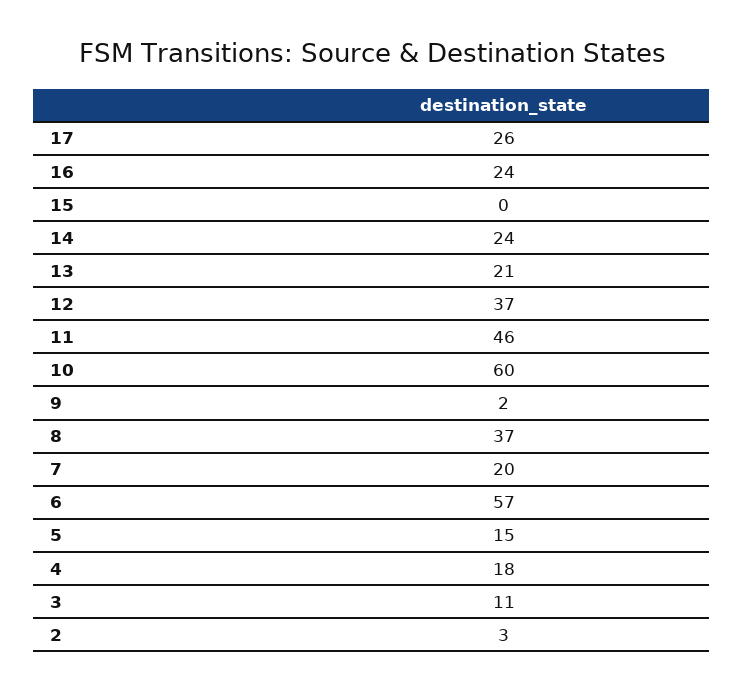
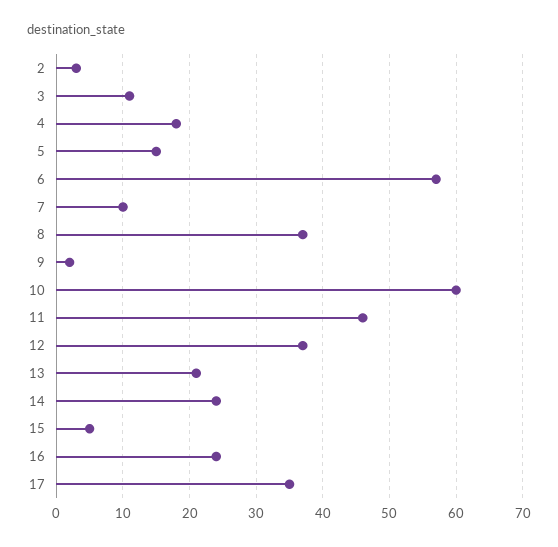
17: 26 -> 35
15: 0 -> 5
7: 20 -> 10

